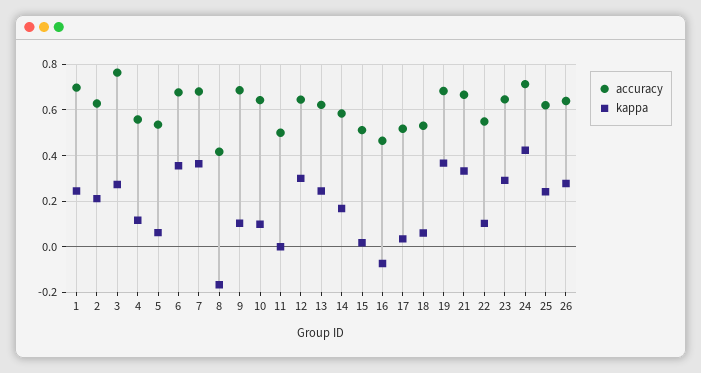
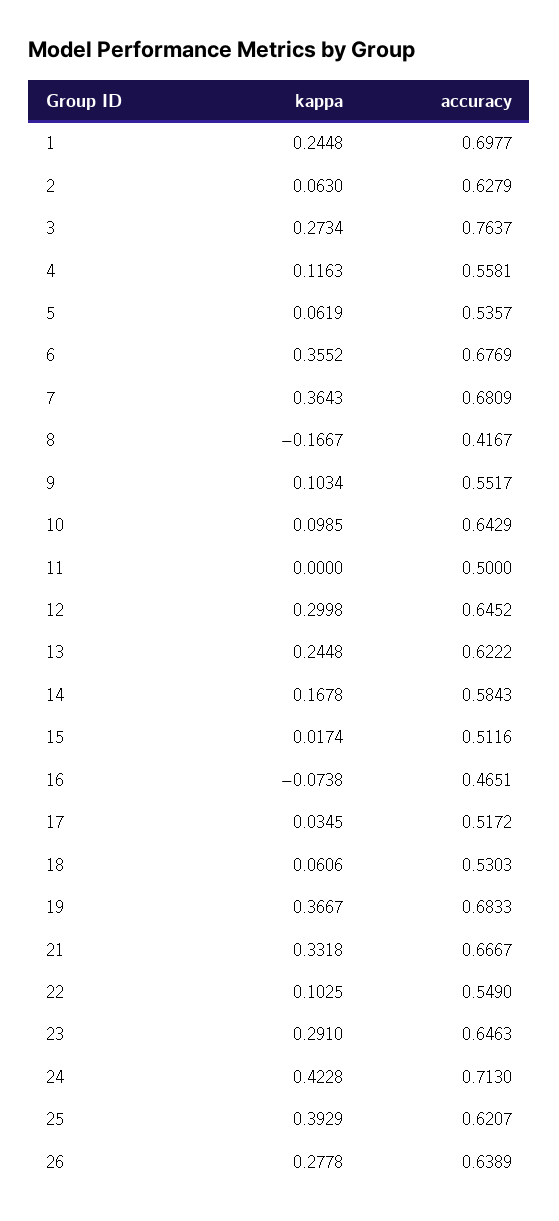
kappa, 2: 0.2 -> 0.063
accuracy, 9: 0.7 -> 0.5517
kappa, 25: 0.25 -> 0.3929

